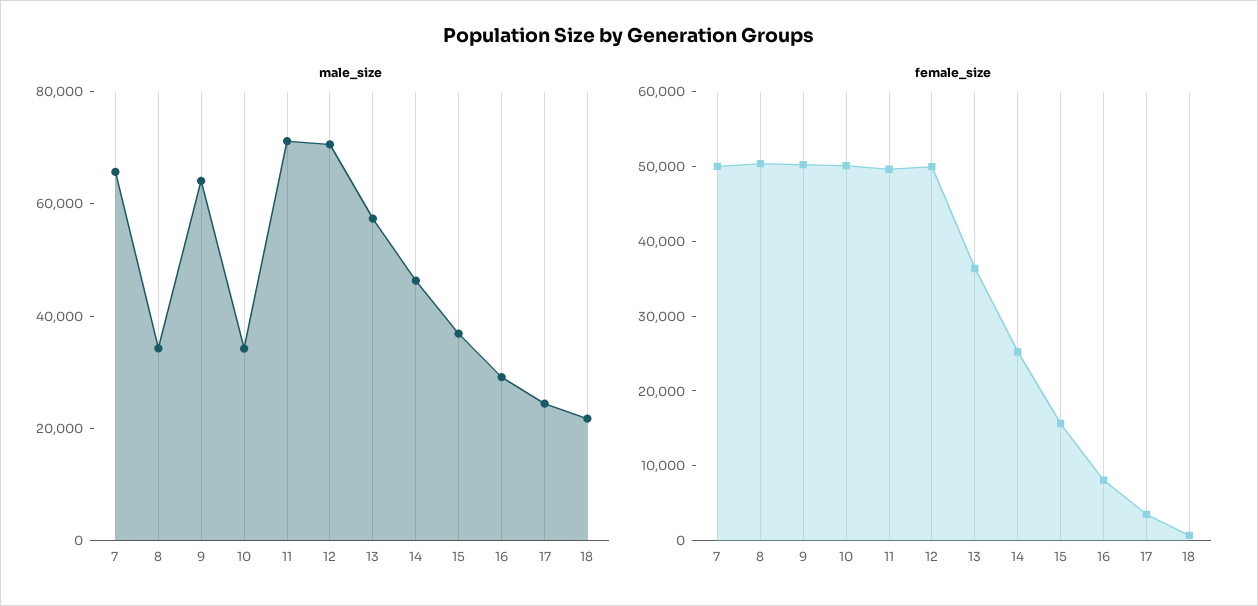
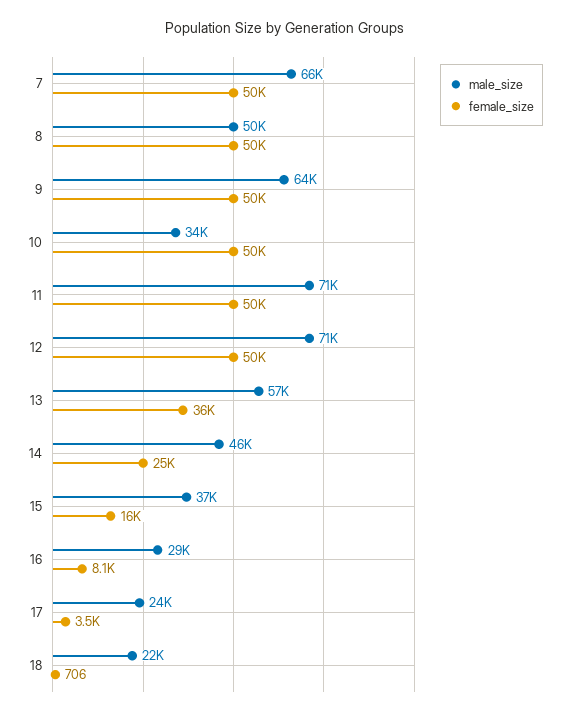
male_size, 8: 35000 -> 50000

